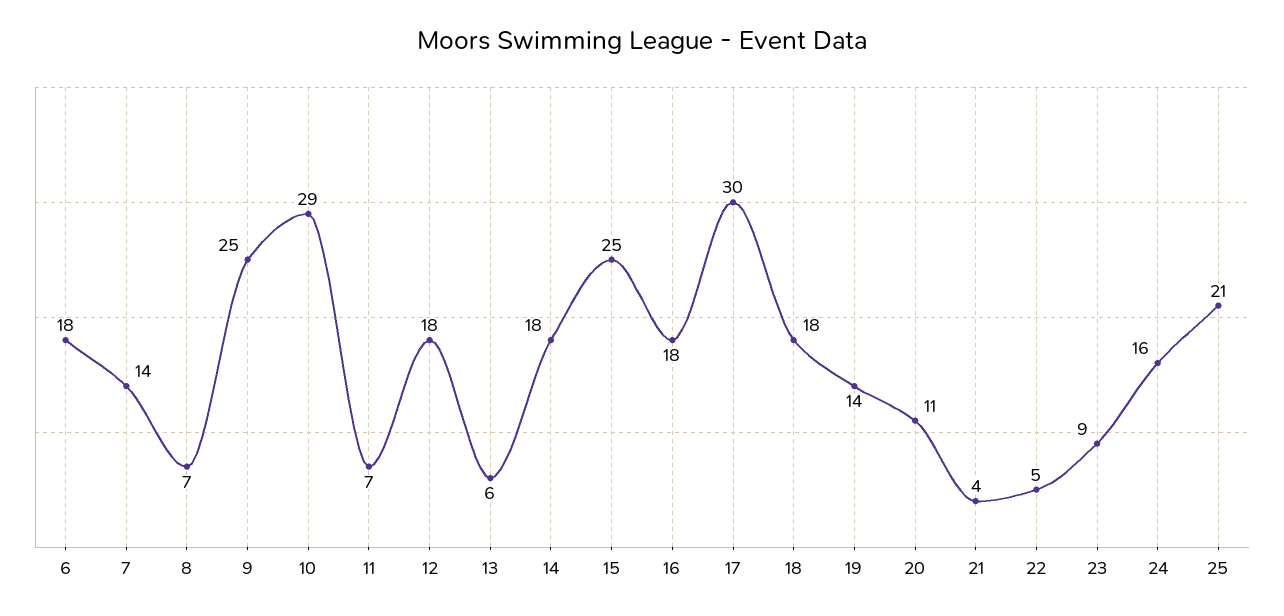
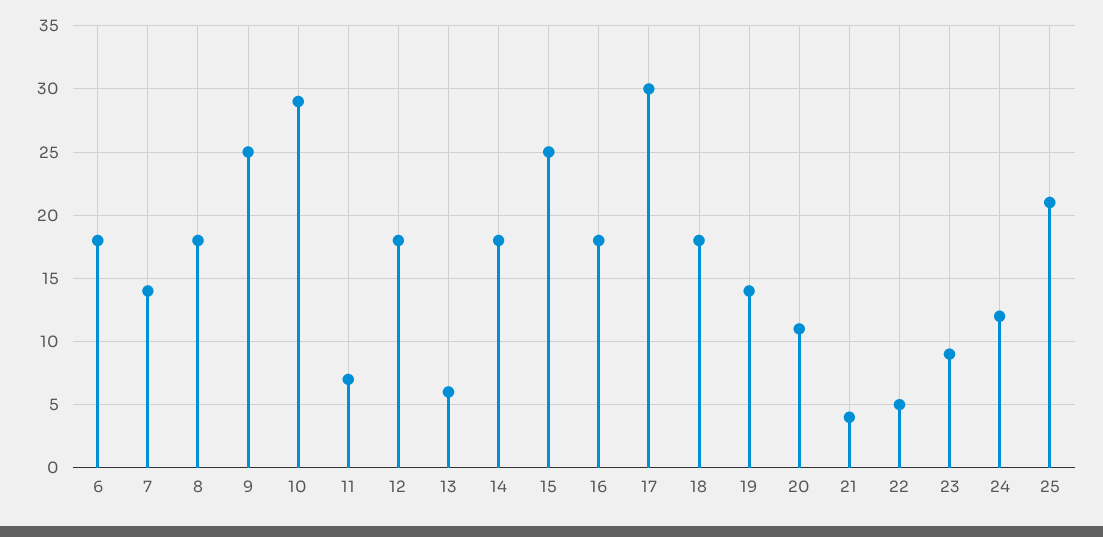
8: 7 -> 18
24: 16 -> 12

